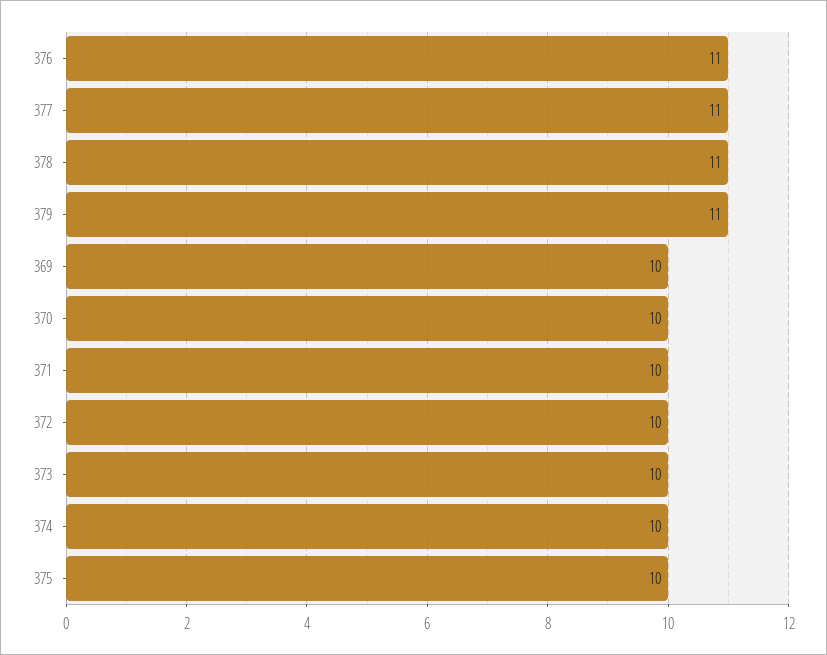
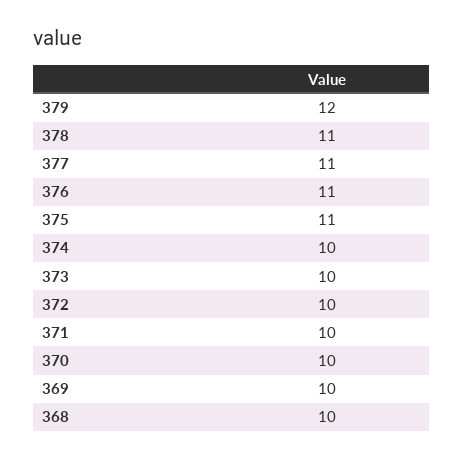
379: 11 -> 12
375: 10 -> 11
368: none -> 10

